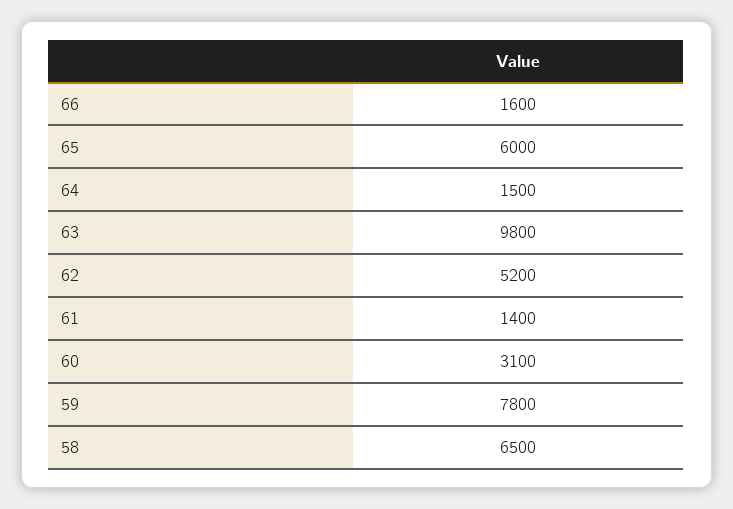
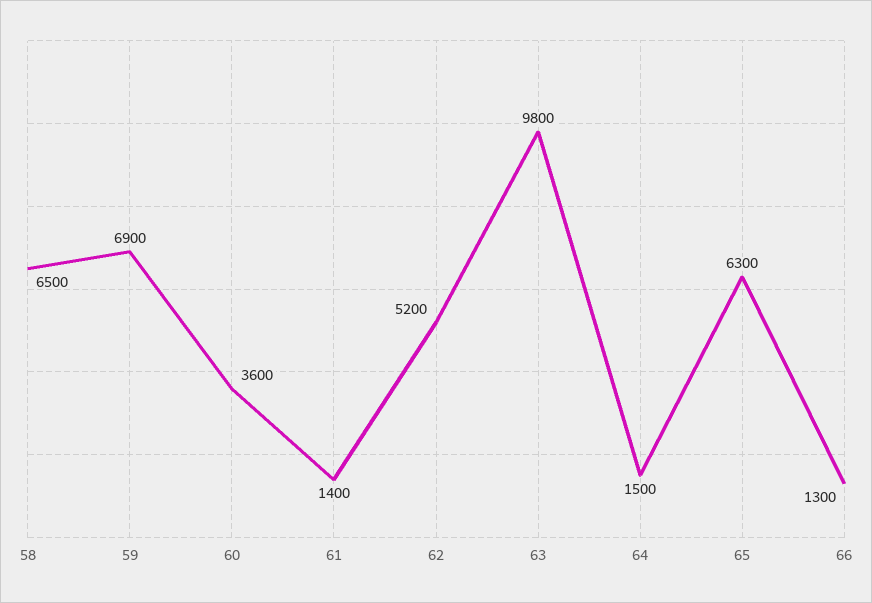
66: 1600 -> 1300
65: 6000 -> 6300
60: 3100 -> 3600
59: 7800 -> 6900

